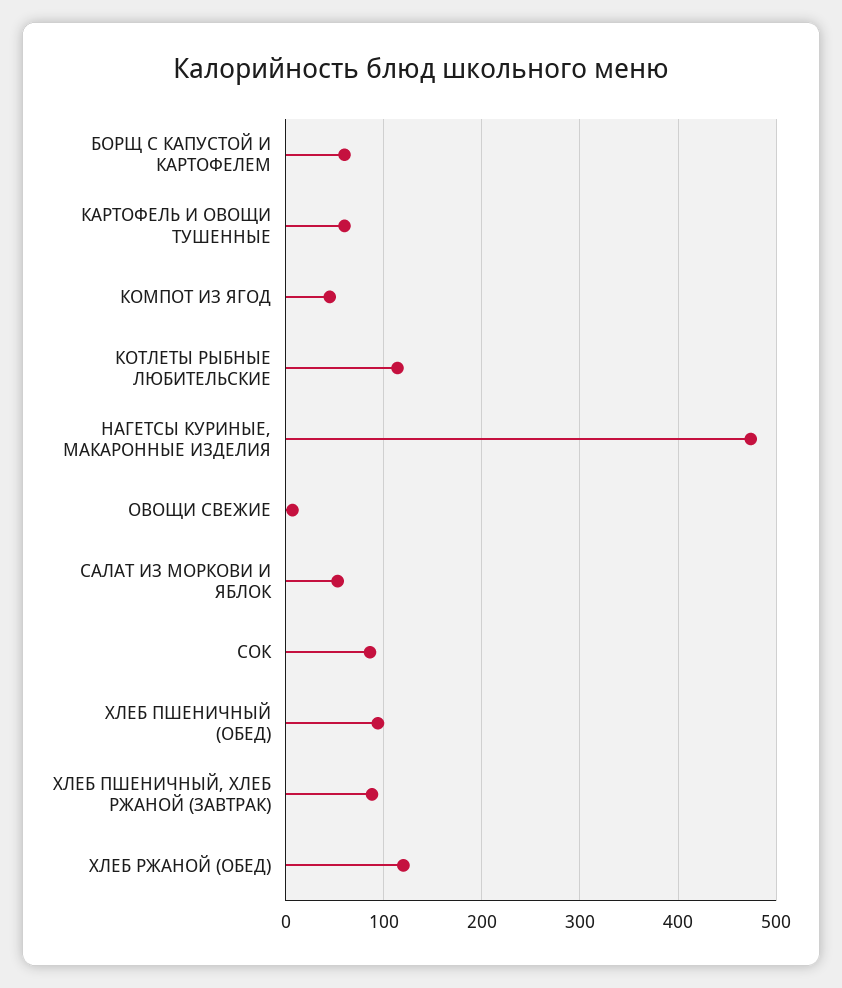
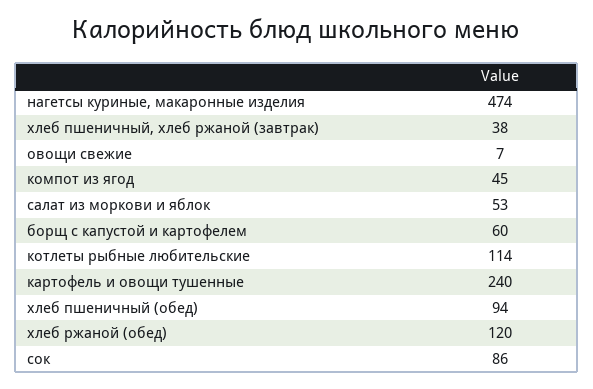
КАРТОФЕЛЬ И ОВОЩИ ТУШЕННЫЕ: 60 -> 240
ХЛЕБ ПШЕНИЧНЫЙ, ХЛЕБ РЖАНОЙ (ЗАВТРАК): 90 -> 38

